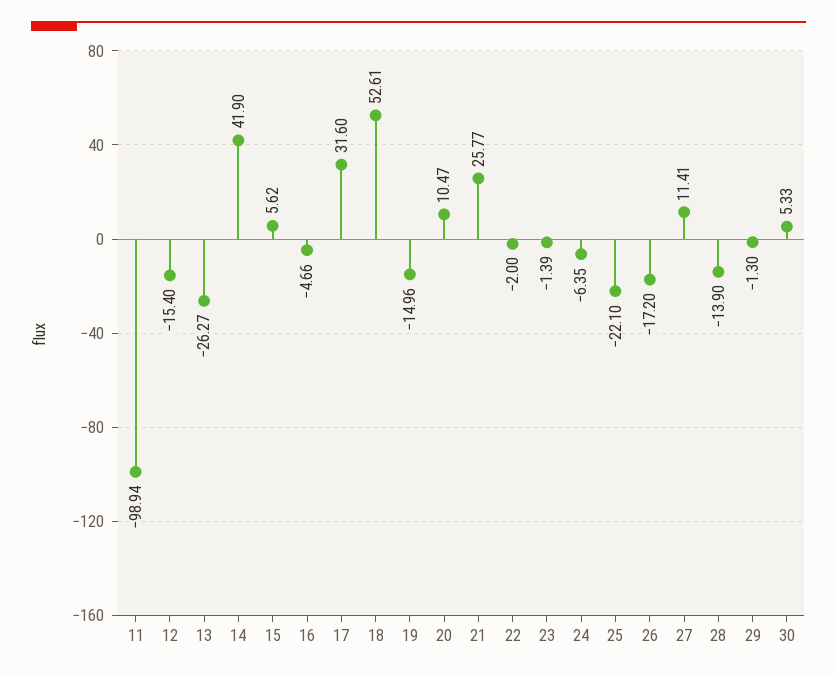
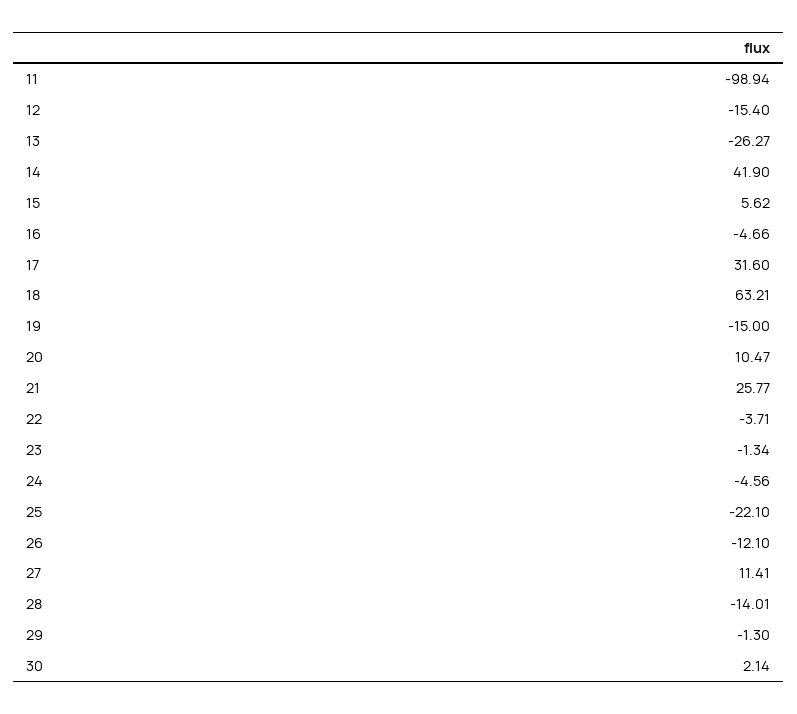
18: 52.61 -> 63.21
19: -14.96 -> -15
22: -2 -> -3.71
23: -1.39 -> -1.34
24: -6.35 -> -4.56
26: -17.2 -> -12.1
28: -13.9 -> -14.01
30: 5.33 -> 2.14

